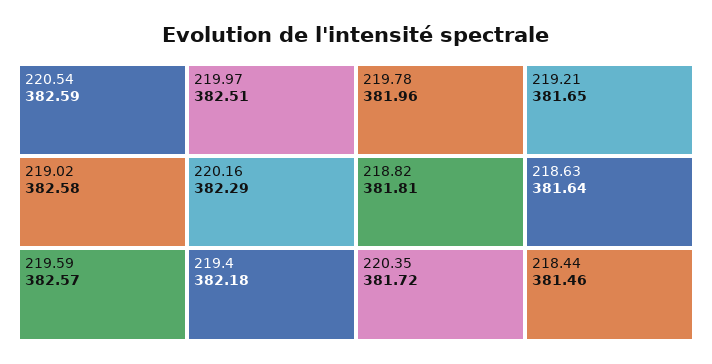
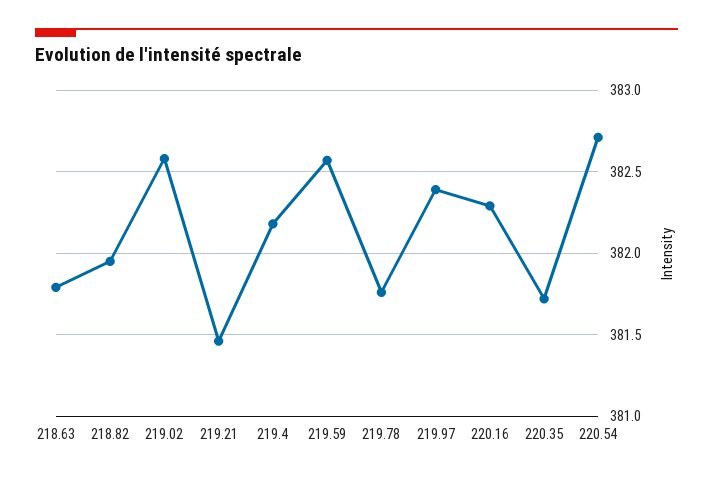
220.54: 382.59 -> 382.7
219.97: 382.51 -> 382.4
219.78: 381.96 -> 381.75
218.82: 381.81 -> 381.95
219.21: 381.65 -> 381.45
218.63: 381.64 -> 381.8
218.44: 381.46 -> none

